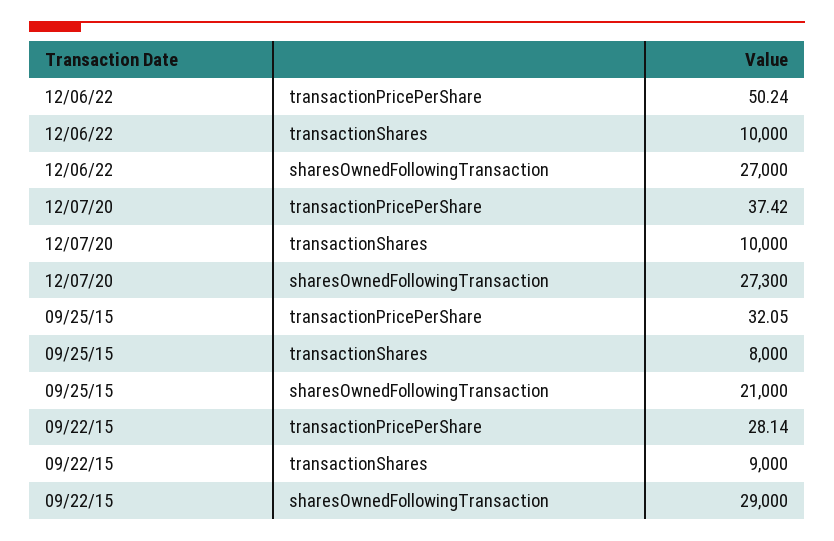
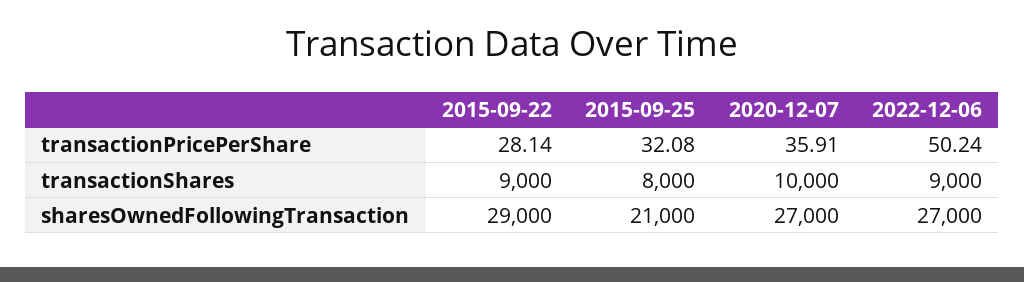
12/06/22, transactionShares: 10000 -> 9000
12/07/20, transactionPricePerShare: 37.42 -> 35.91
12/07/20, sharesOwnedFollowingTransaction: 27300 -> 27000
09/25/15, transactionPricePerShare: 32.05 -> 32.08

